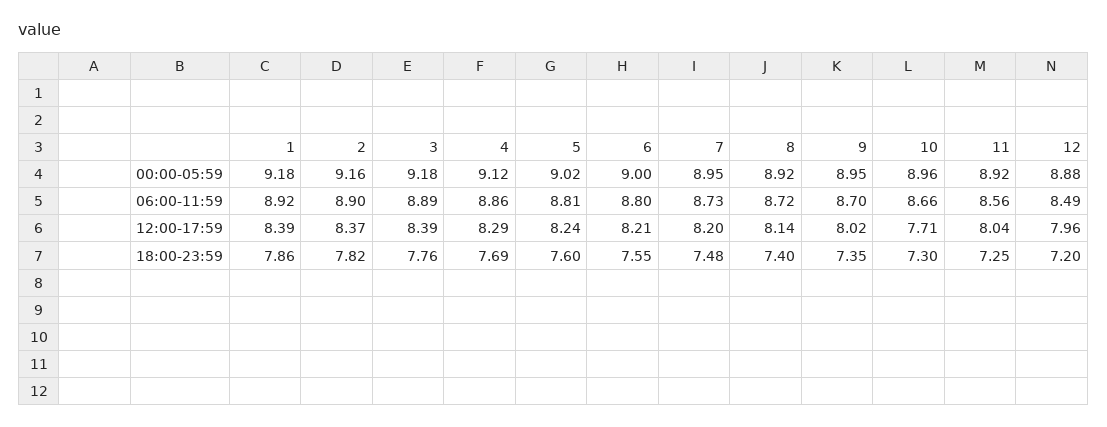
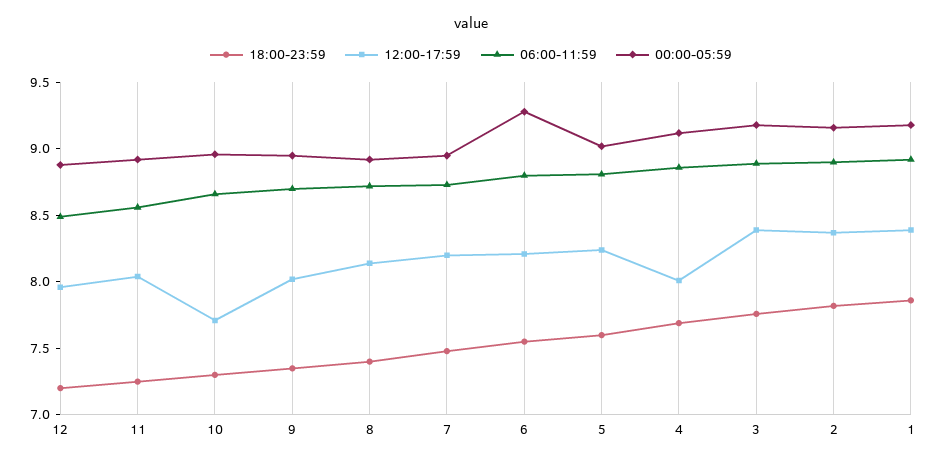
00:00-05:59, 6: 9 -> 9.3
12:00-17:59, 4: 8.29 -> 8

